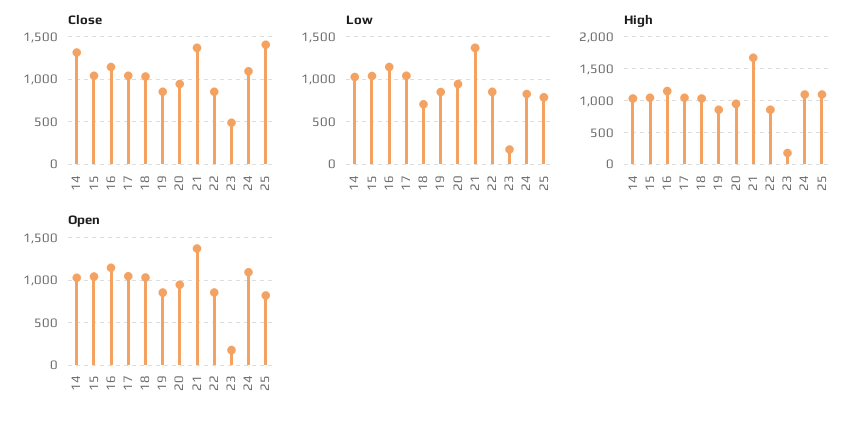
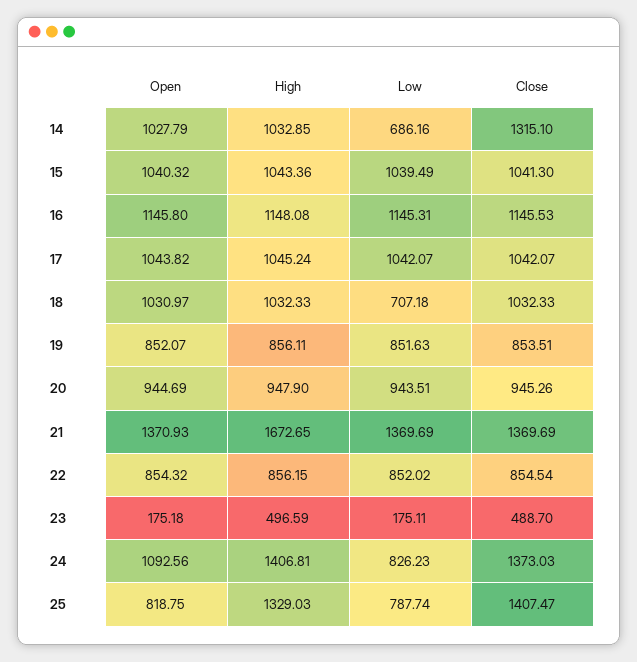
Close, 24: 1100 -> 1373.03
Low, 14: 1000 -> 686.16
High, 23: 200 -> 496.59
High, 24: 1100 -> 1406.81
High, 25: 1100 -> 1329.03

